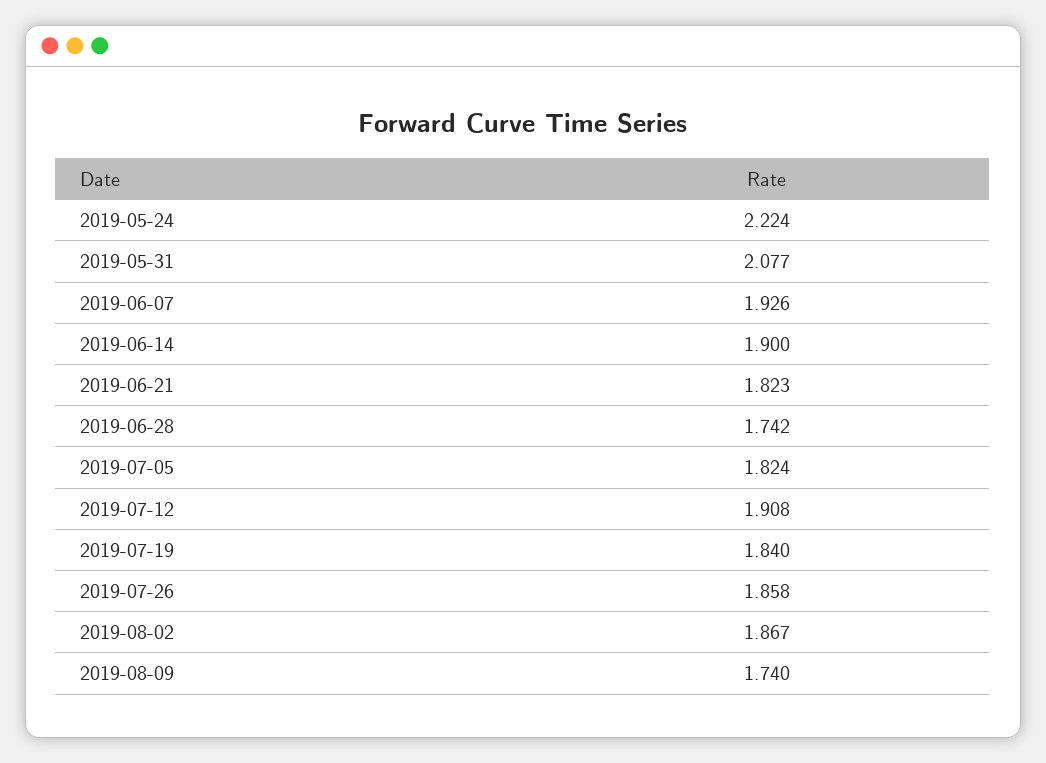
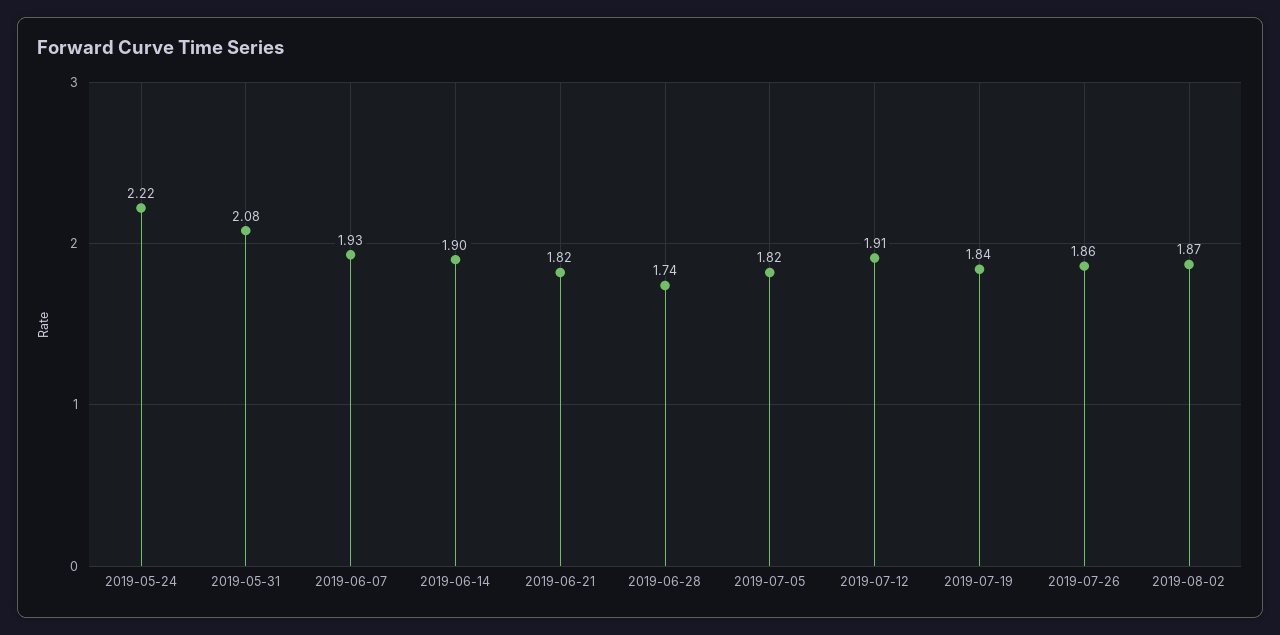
2019-08-09: 1.74 -> none

